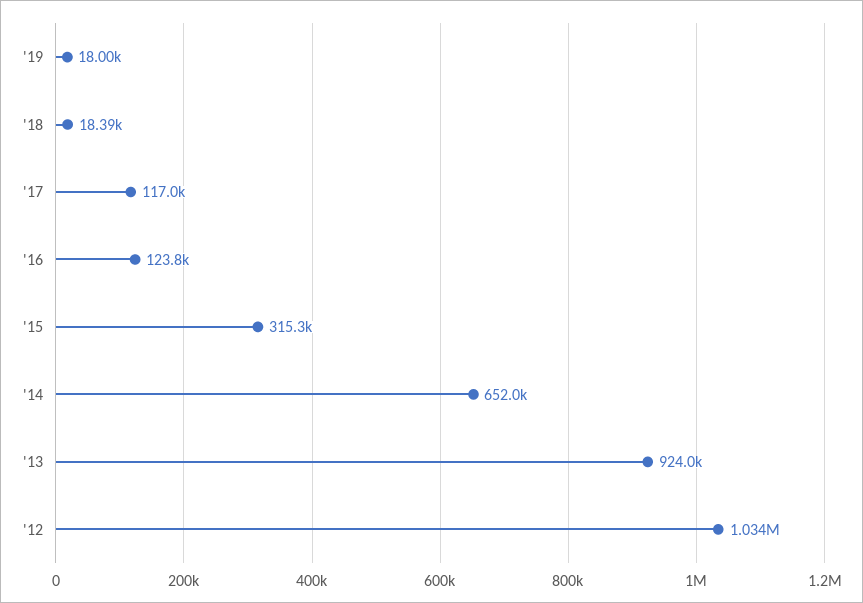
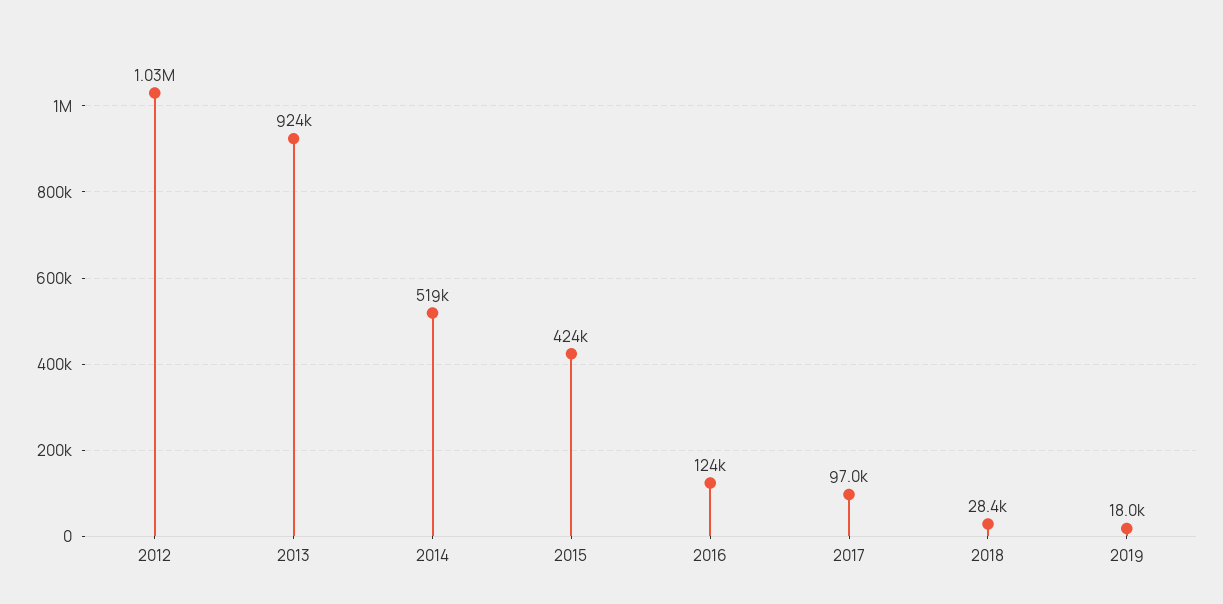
'18: 18390 -> 28400
'17: 117000 -> 97000
'15: 315300 -> 424000
'14: 652000 -> 519000

